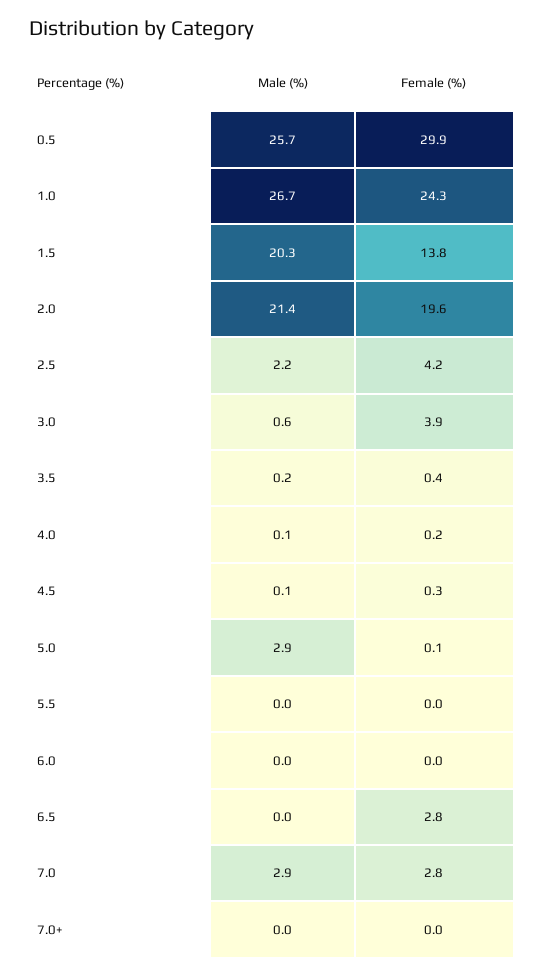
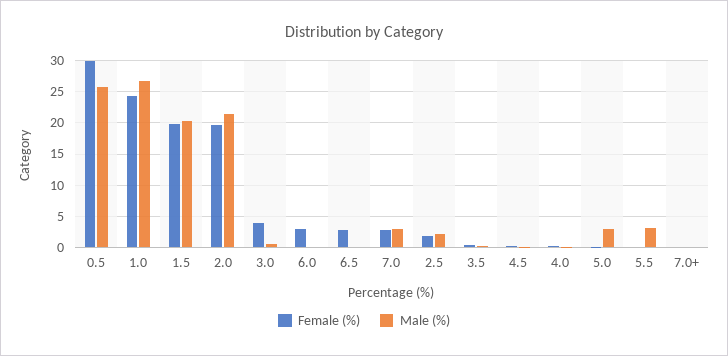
Female (%), 1.5: 13.8 -> 20
Female (%), 2.5: 4.2 -> 2
Male (%), 5.5: 0 -> 3
Female (%), 6.0: 0 -> 3

